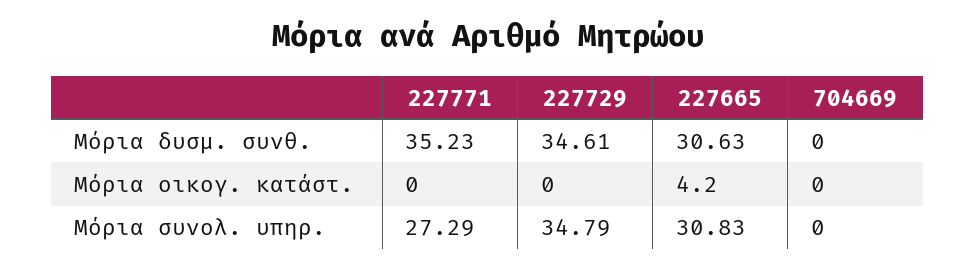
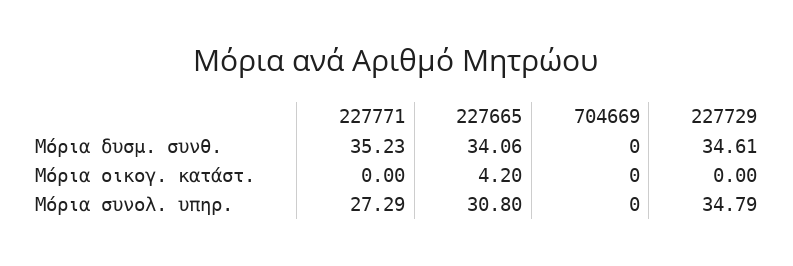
227665, Μόρια δυσμ. συνθ.: 30.63 -> 34.06
227665, Μόρια συνολ. υπηρ.: 30.83 -> 30.8

